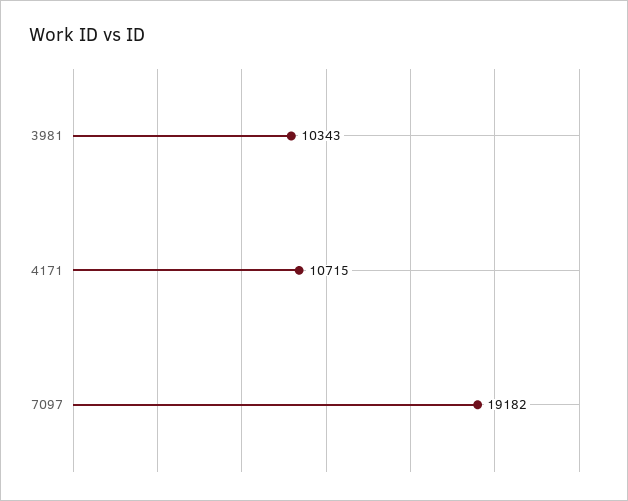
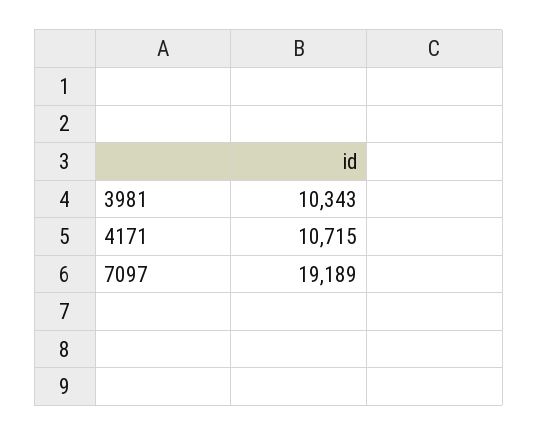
7097: 19182 -> 19189

